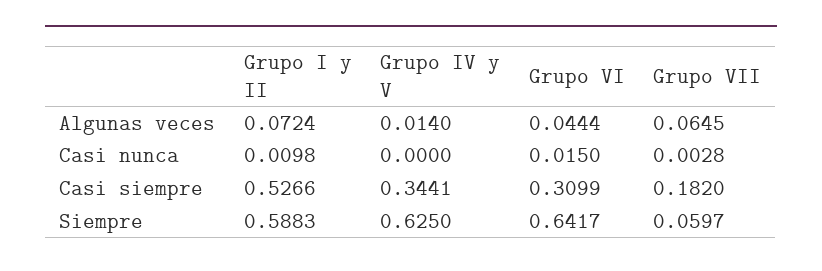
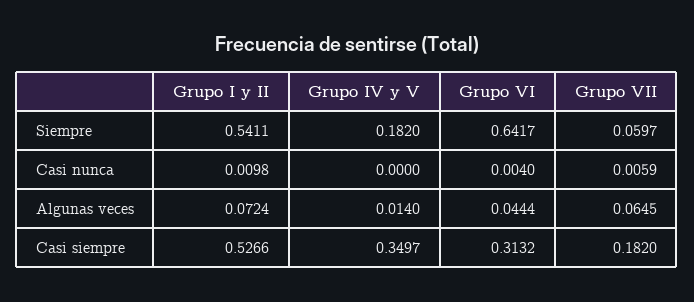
Grupo VI, Casi nunca: 0.015 -> 0.004
Grupo VII, Casi nunca: 0.0028 -> 0.0059
Grupo IV y V, Casi siempre: 0.3441 -> 0.3497
Grupo VI, Casi siempre: 0.3099 -> 0.3132
Grupo I y II, Siempre: 0.5883 -> 0.5411
Grupo IV y V, Siempre: 0.625 -> 0.182

